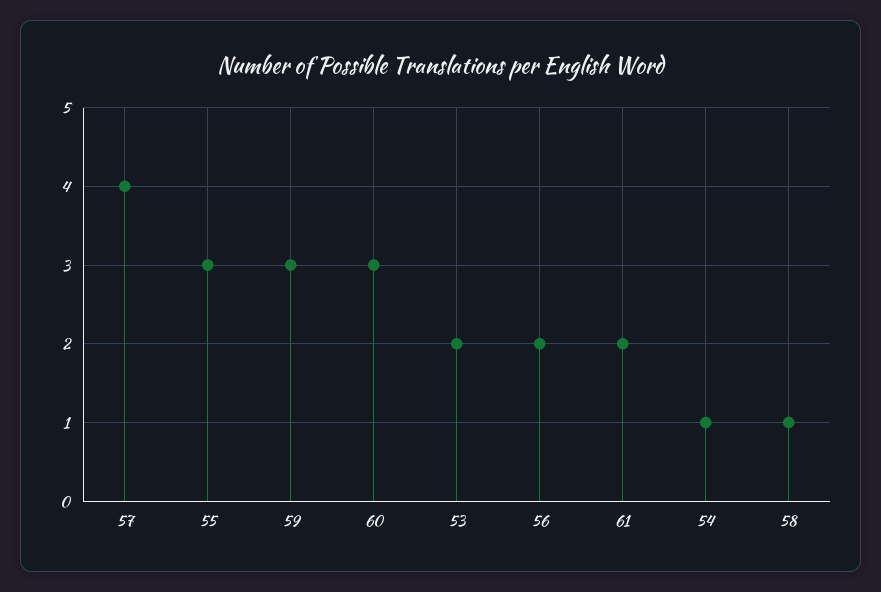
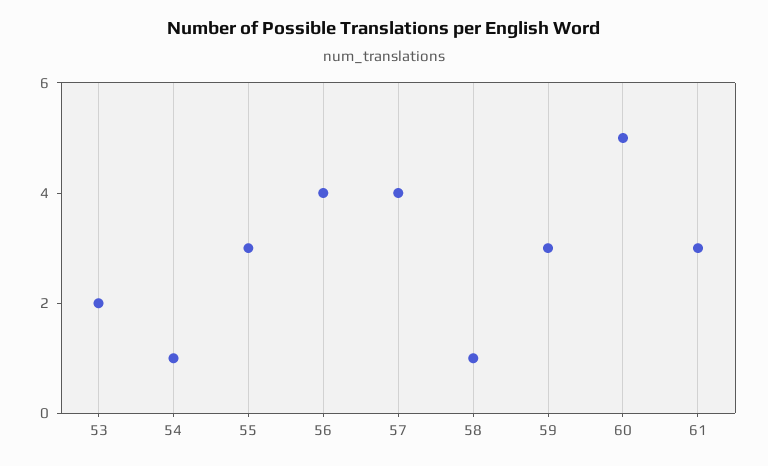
60: 3 -> 5
56: 2 -> 4
61: 2 -> 3

